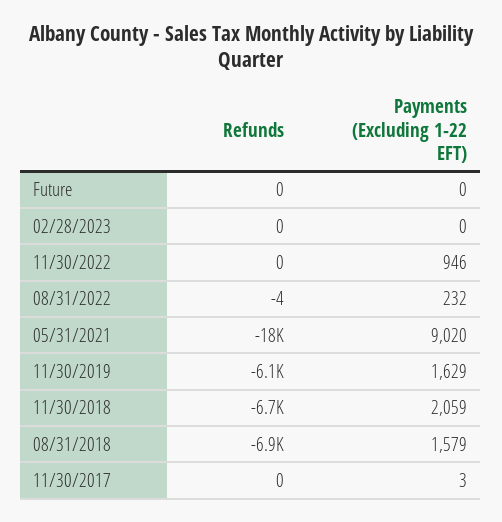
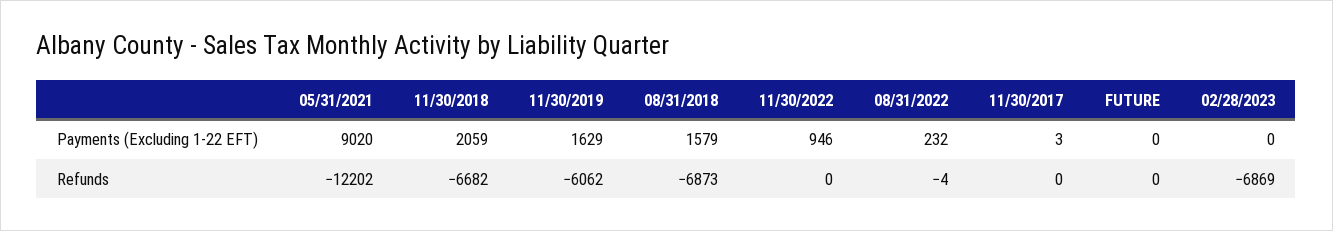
Refunds, 02/28/2023: 0 -> -6869
Refunds, 05/31/2021: -18000 -> -12202

